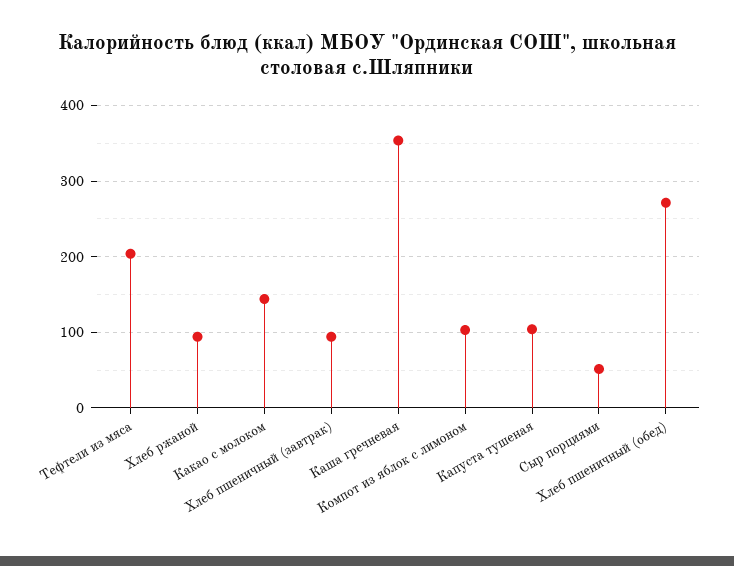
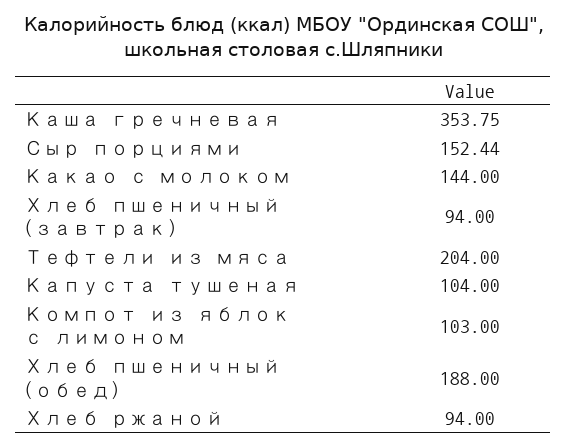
Сыр порциями: 50 -> 152.44
Хлеб пшеничный (обед): 270 -> 188

